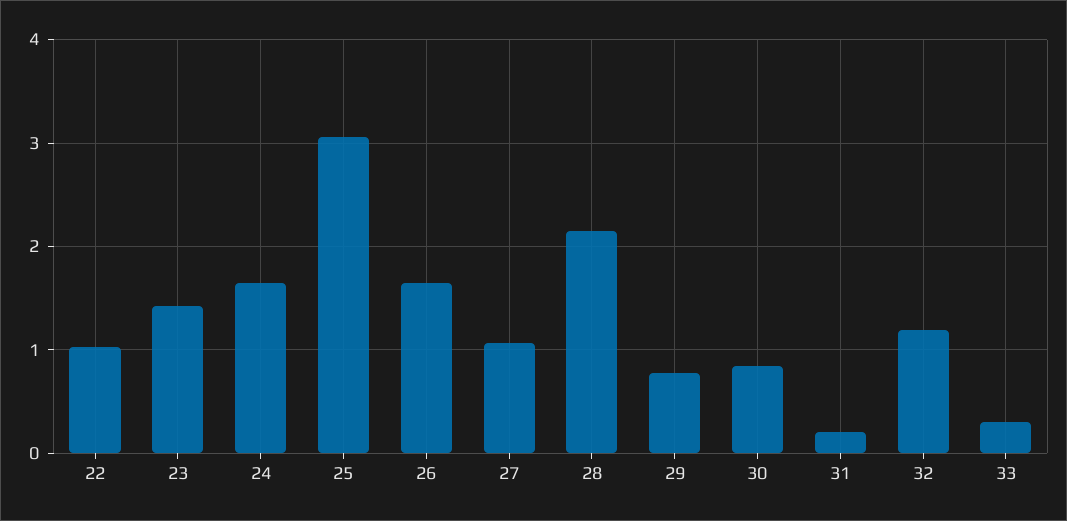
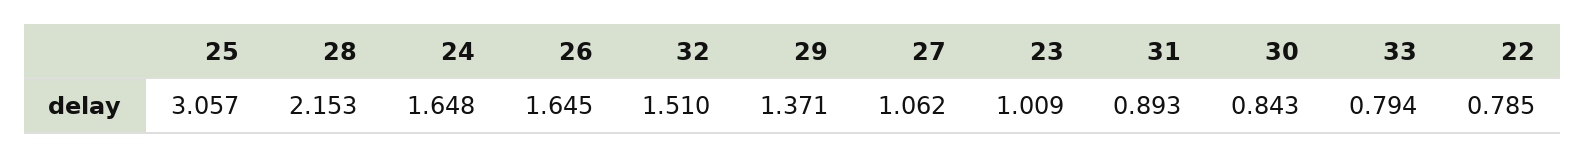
22: 1 -> 0.785
23: 1.4 -> 1.009
29: 0.8 -> 1.371
31: 0.2 -> 0.893
32: 1.2 -> 1.51
33: 0.3 -> 0.794

